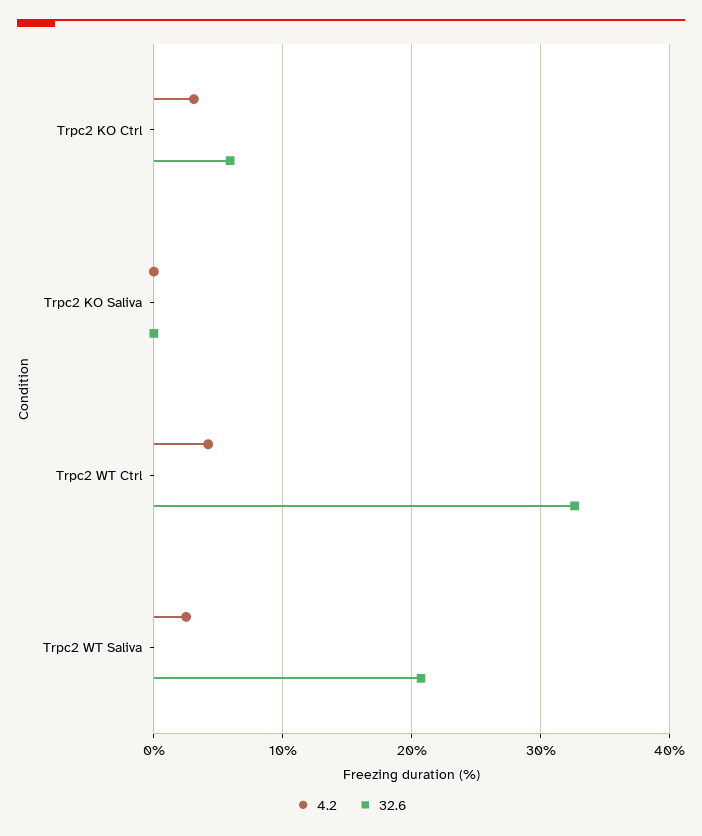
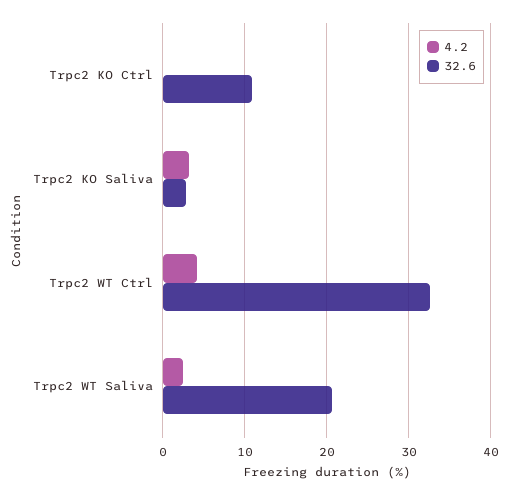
4.2, Trpc2 KO Ctrl: 3 -> 0
32.6, Trpc2 KO Ctrl: 6 -> 11
4.2, Trpc2 KO Saliva: 0 -> 3
32.6, Trpc2 KO Saliva: 0 -> 3

